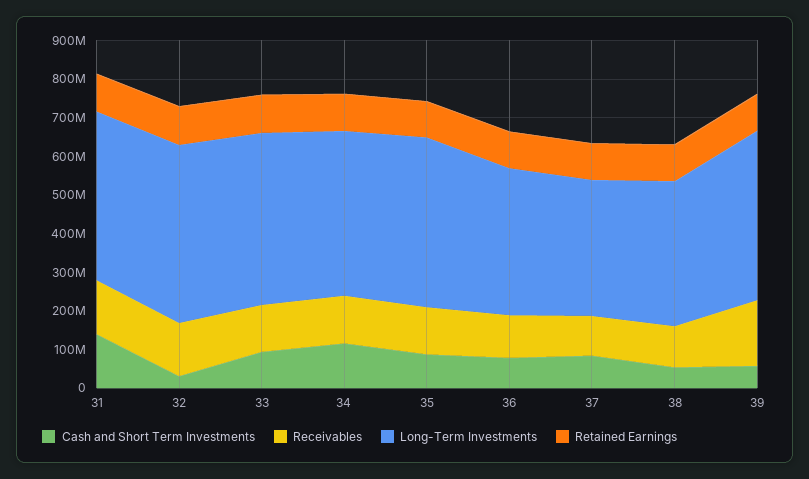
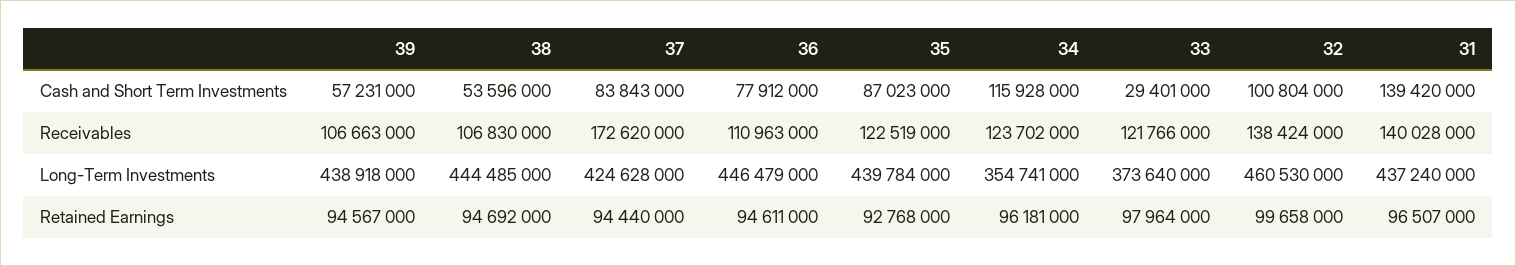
Cash and Short Term Investments, 32: 25000000 -> 100804000
Cash and Short Term Investments, 33: 100000000 -> 29401000
Long-Term Investments, 33: 450000000 -> 373640000
Long-Term Investments, 34: 425000000 -> 354741000
Long-Term Investments, 36: 375000000 -> 446479000
Receivables, 37: 100000000 -> 172620000
Long-Term Investments, 37: 350000000 -> 424628000
Long-Term Investments, 38: 375000000 -> 444485000
Receivables, 39: 175000000 -> 106663000

